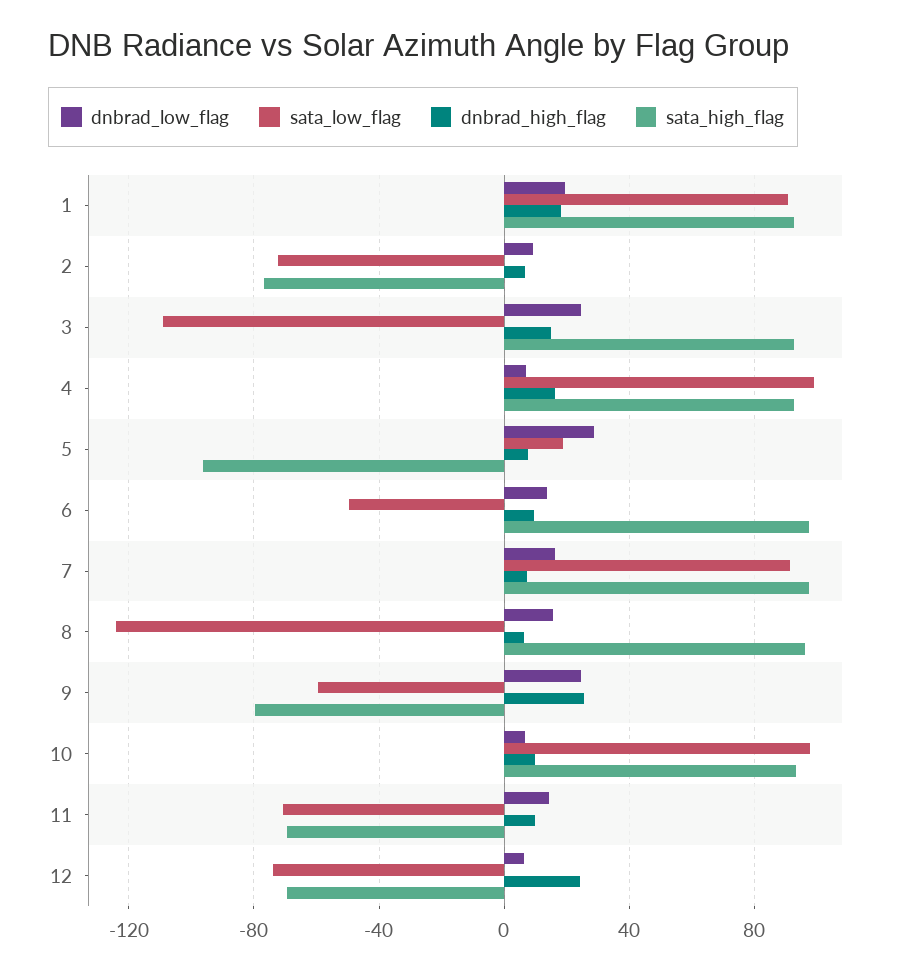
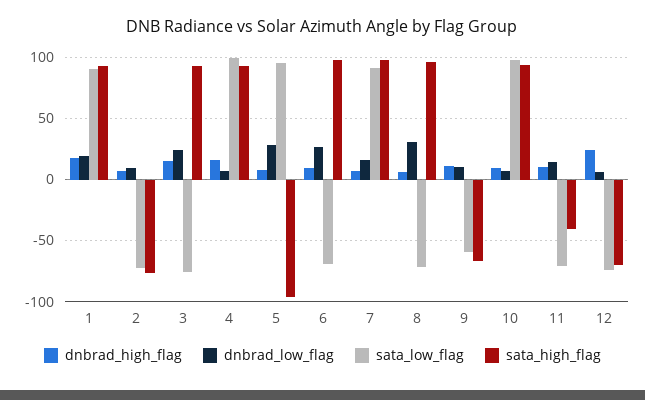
sata_low_flag, 3: -110 -> -75
sata_low_flag, 5: 20 -> 95
dnbrad_low_flag, 6: 15 -> 25
sata_low_flag, 6: -50 -> -70
dnbrad_low_flag, 8: 15 -> 30
sata_low_flag, 8: -125 -> -70
dnbrad_low_flag, 9: 25 -> 10
dnbrad_high_flag, 9: 25 -> 10
sata_high_flag, 9: -80 -> -65
sata_high_flag, 11: -70 -> -40

